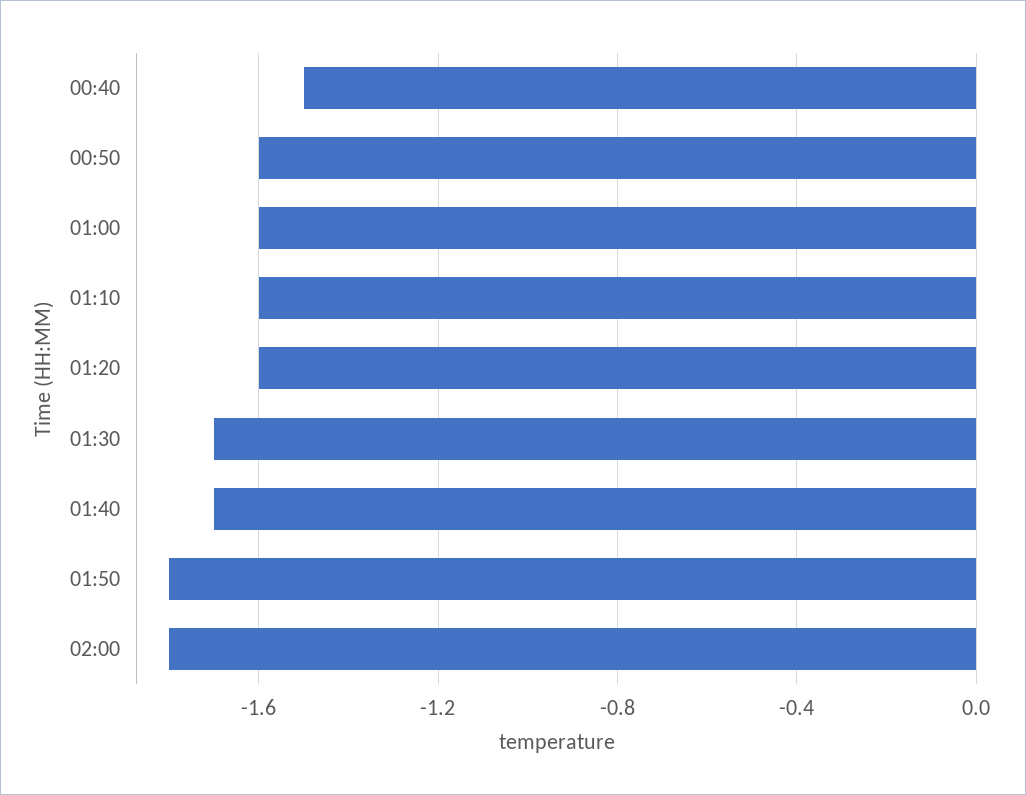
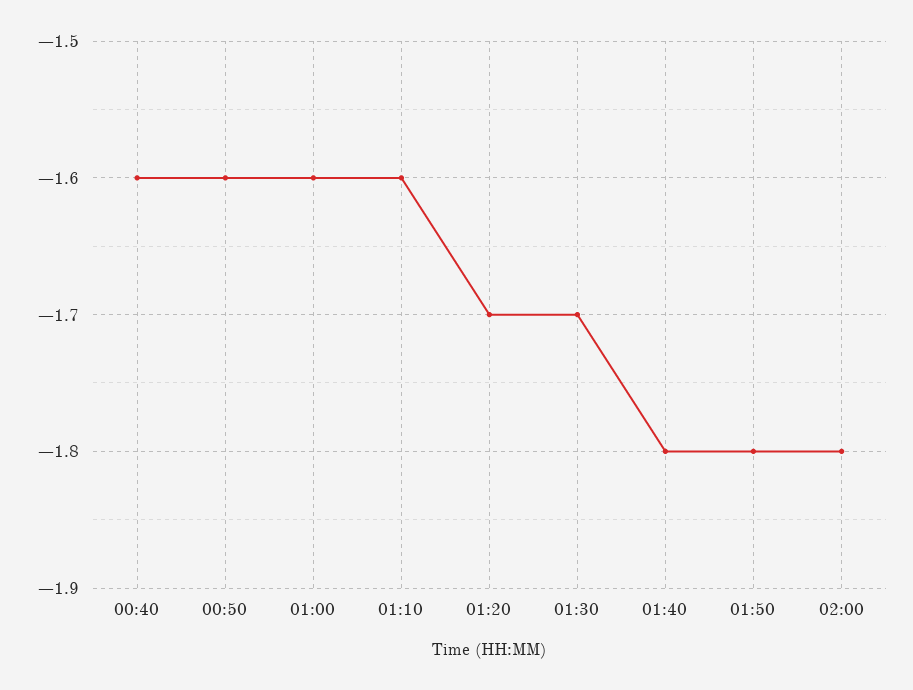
00:40: -1.5 -> -1.6
01:20: -1.6 -> -1.7
01:40: -1.7 -> -1.8

